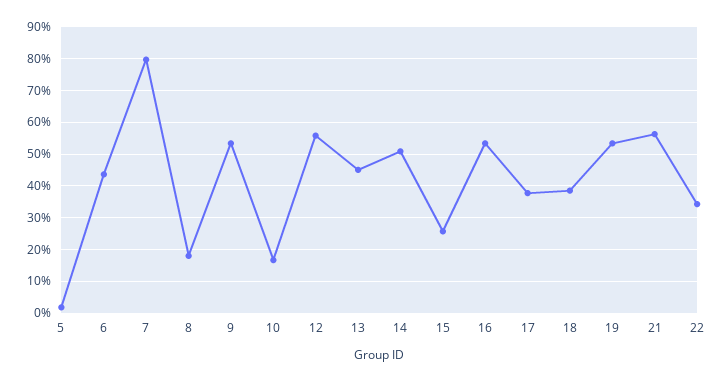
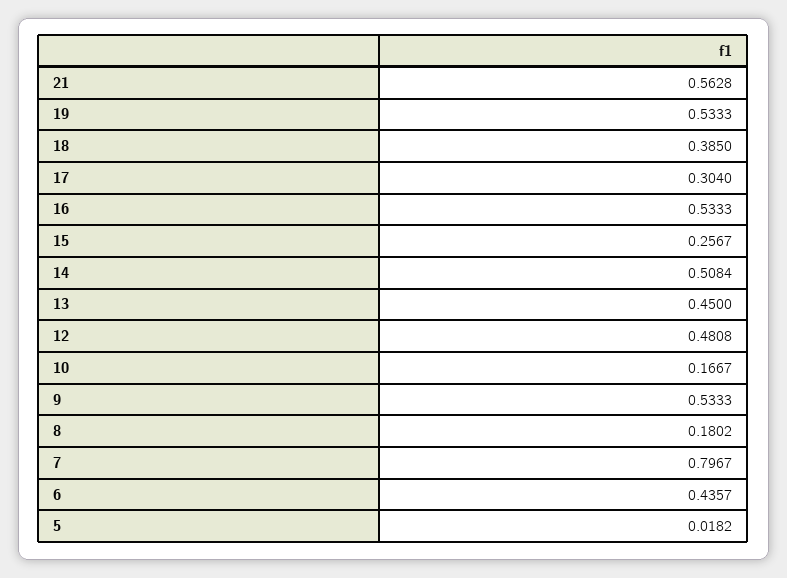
12: 0.56 -> 0.4808
17: 0.38 -> 0.304
22: 0.34 -> none

